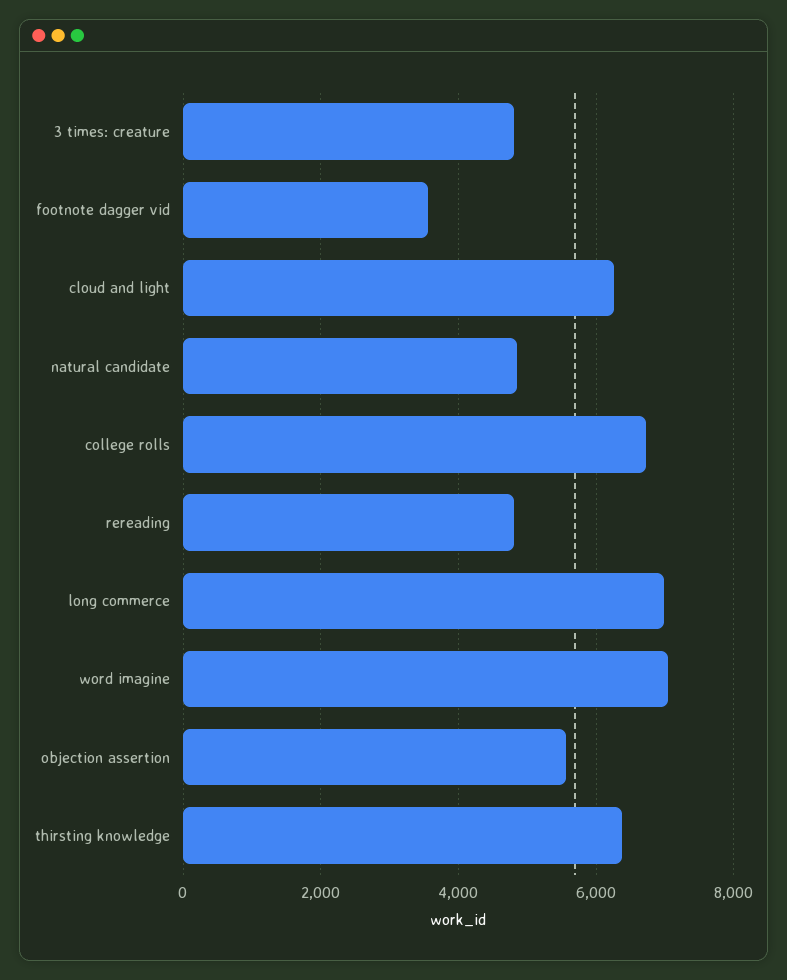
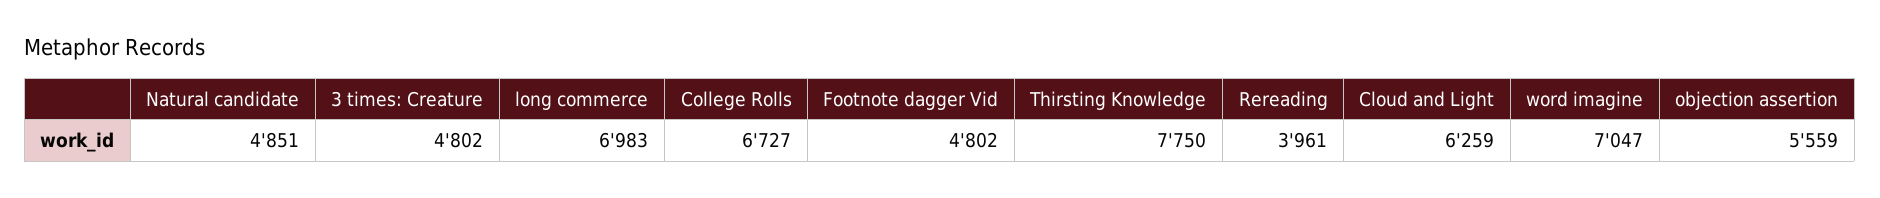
footnote dagger vid: 3600 -> 4802
rereading: 4800 -> 3961
thirsting knowledge: 6400 -> 7750

